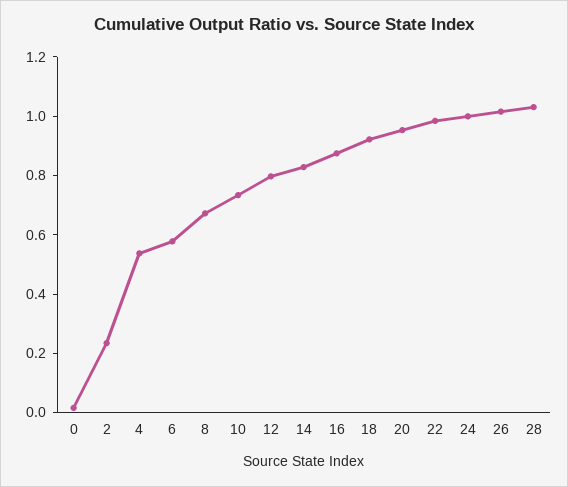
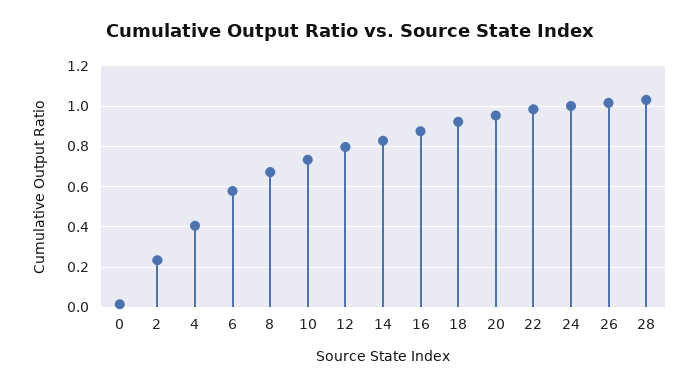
4: 0.55 -> 0.4

